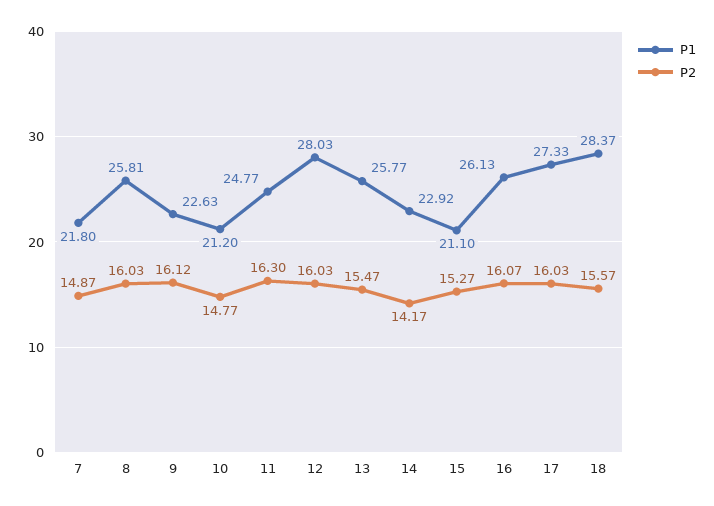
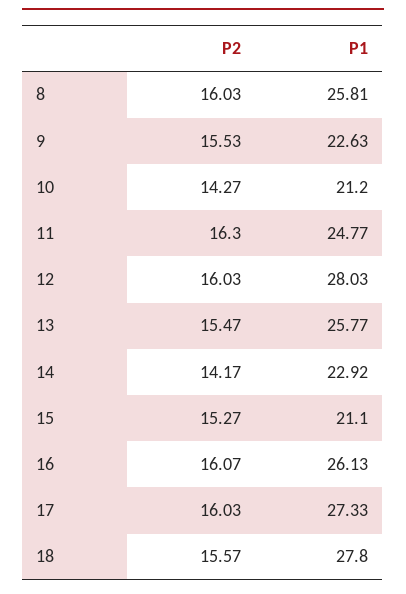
P1, 7: 21.8 -> none
P2, 7: 14.87 -> none
P2, 9: 16.12 -> 15.53
P2, 10: 14.77 -> 14.27
P1, 18: 28.37 -> 27.8

